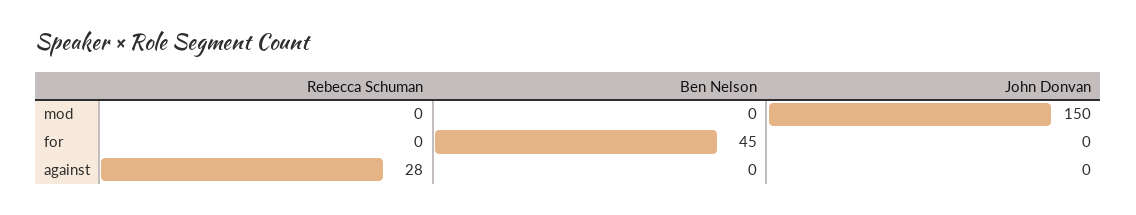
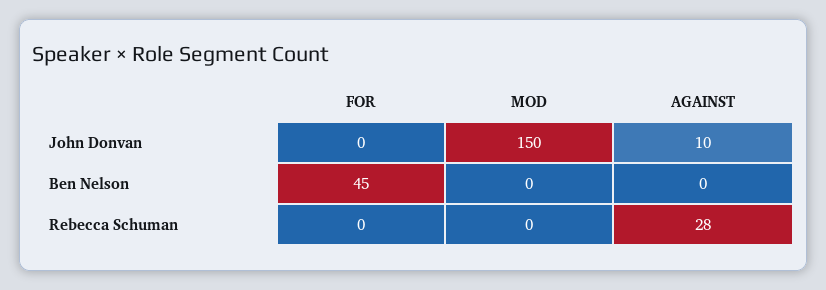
John Donvan, against: 0 -> 10

